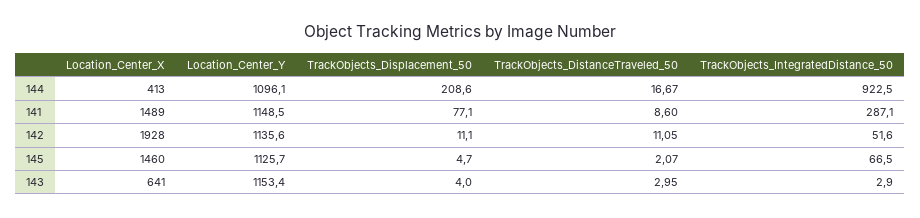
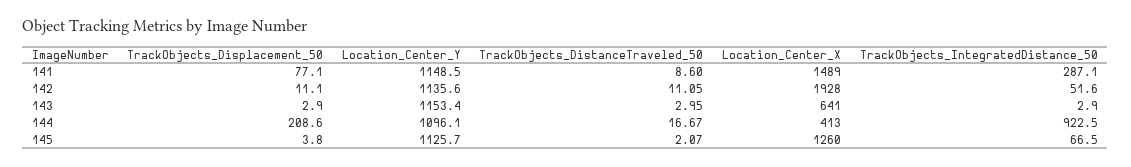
Location_Center_X, 145: 1460 -> 1260
TrackObjects_Displacement_50, 145: 4.7 -> 3.8
TrackObjects_Displacement_50, 143: 4 -> 2.9

